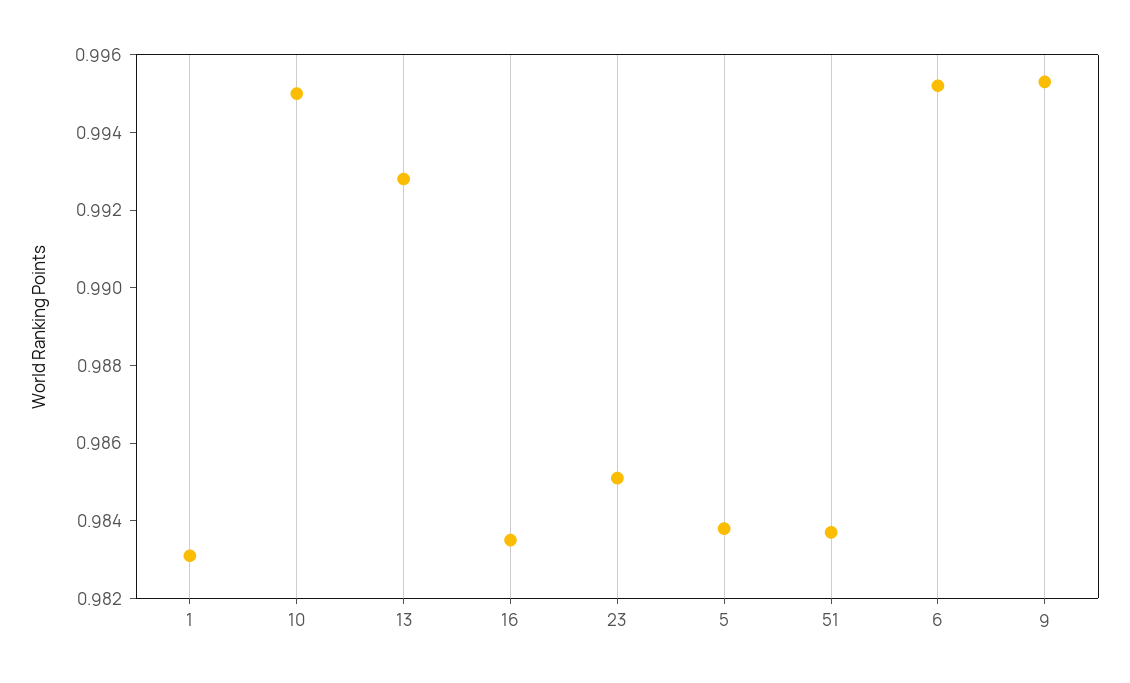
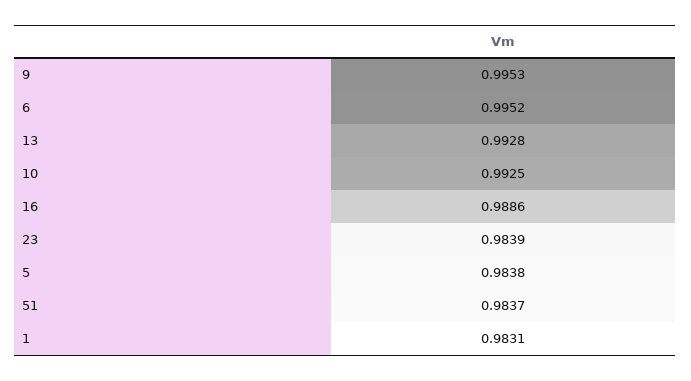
10: 0.995 -> 0.9925
16: 0.9835 -> 0.9886
23: 0.985 -> 0.9839

